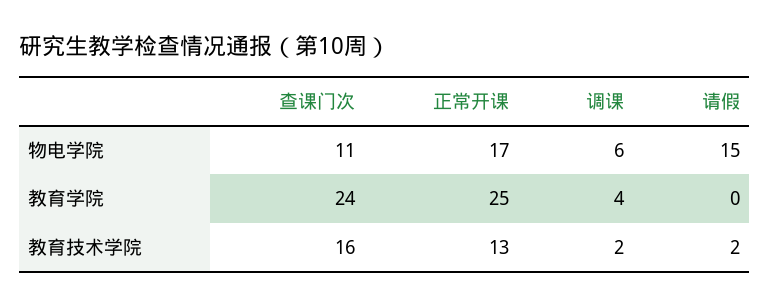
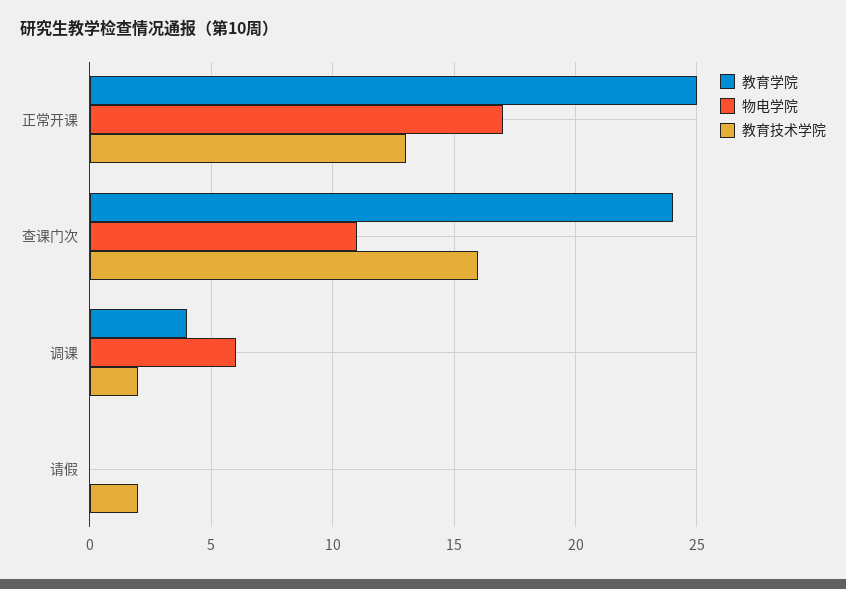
物电学院, 请假: 15 -> 0

